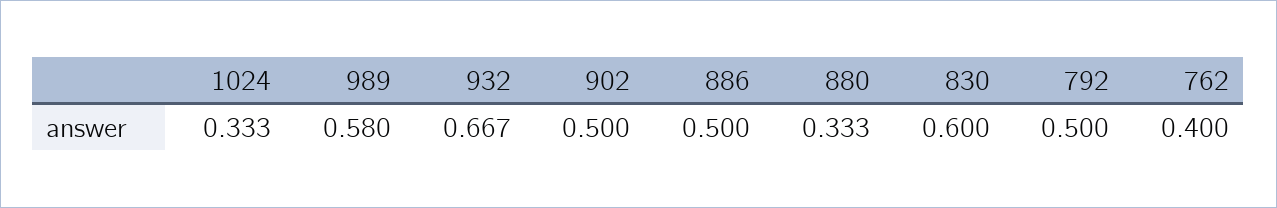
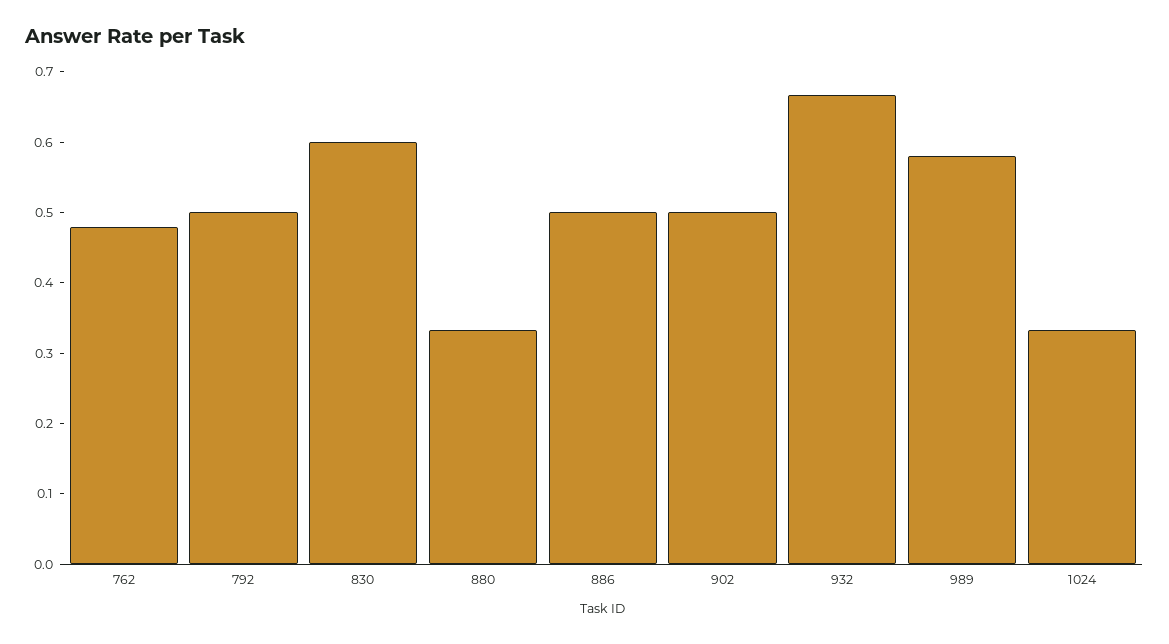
762: 0.4 -> 0.48

